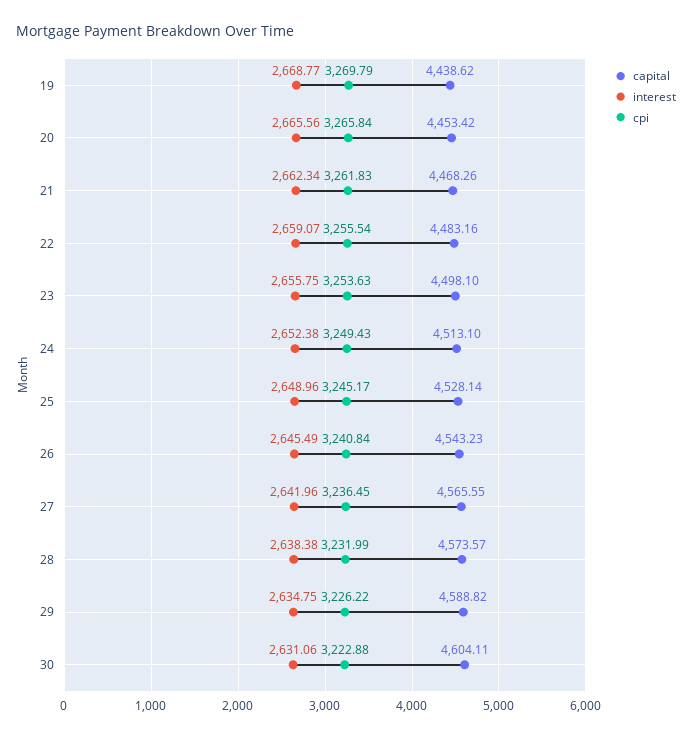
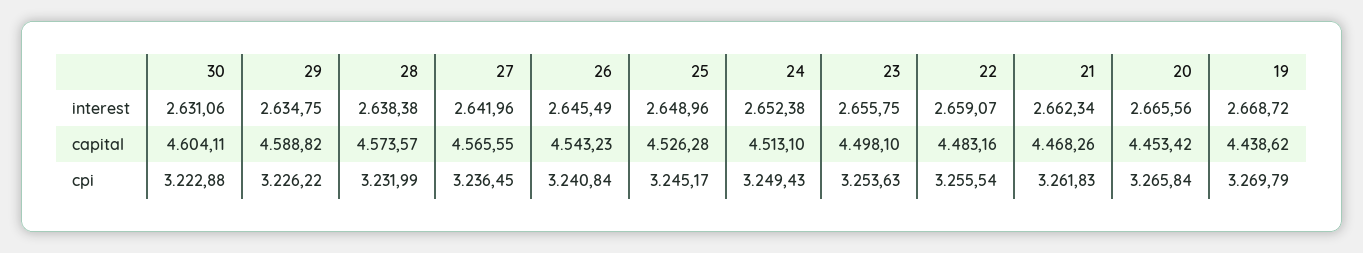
interest, 19: 2668.77 -> 2668.72
capital, 25: 4528.14 -> 4526.28

